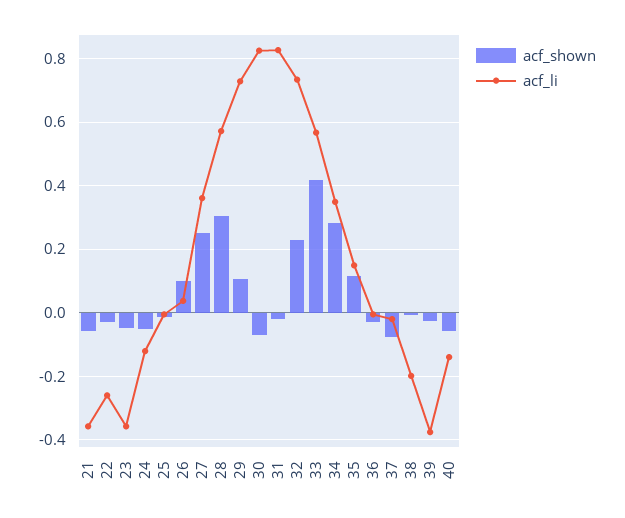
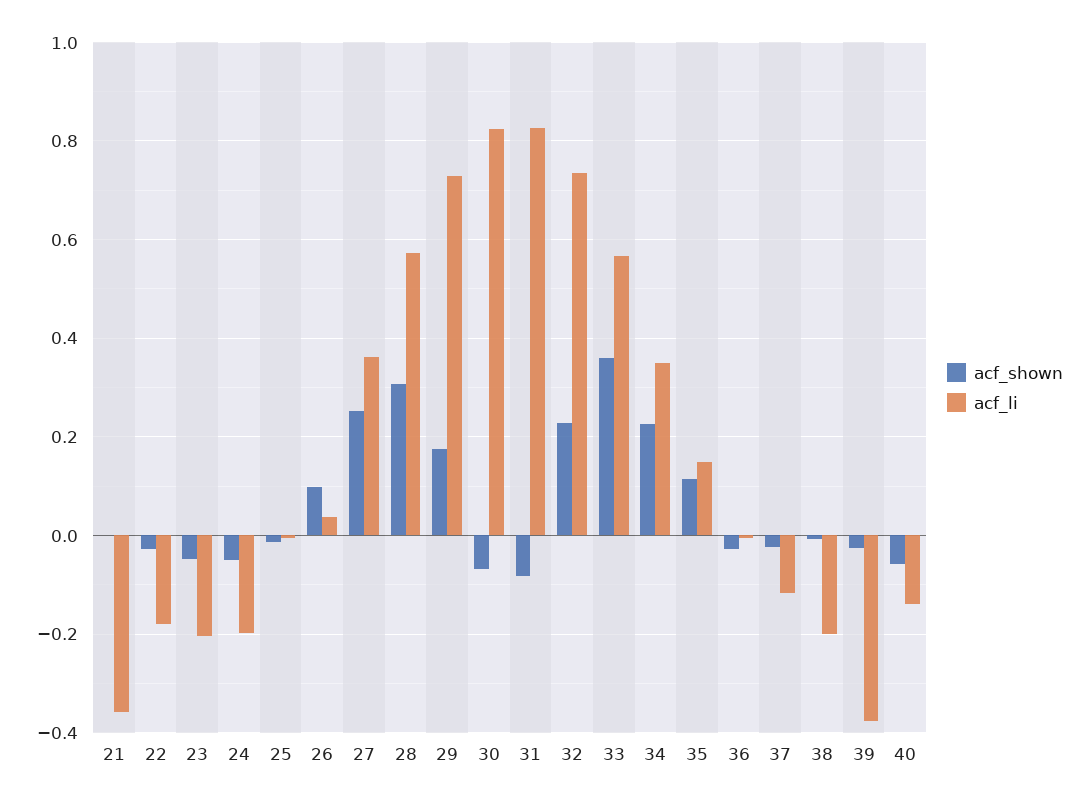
acf_shown, 21: -0.06 -> 0
acf_li, 22: -0.26 -> -0.18
acf_li, 23: -0.36 -> -0.2
acf_li, 24: -0.12 -> -0.2
acf_shown, 29: 0.1 -> 0.18
acf_shown, 31: -0.02 -> -0.08
acf_shown, 33: 0.42 -> 0.36
acf_shown, 34: 0.28 -> 0.22
acf_shown, 37: -0.08 -> -0.02
acf_li, 37: -0.02 -> -0.12

